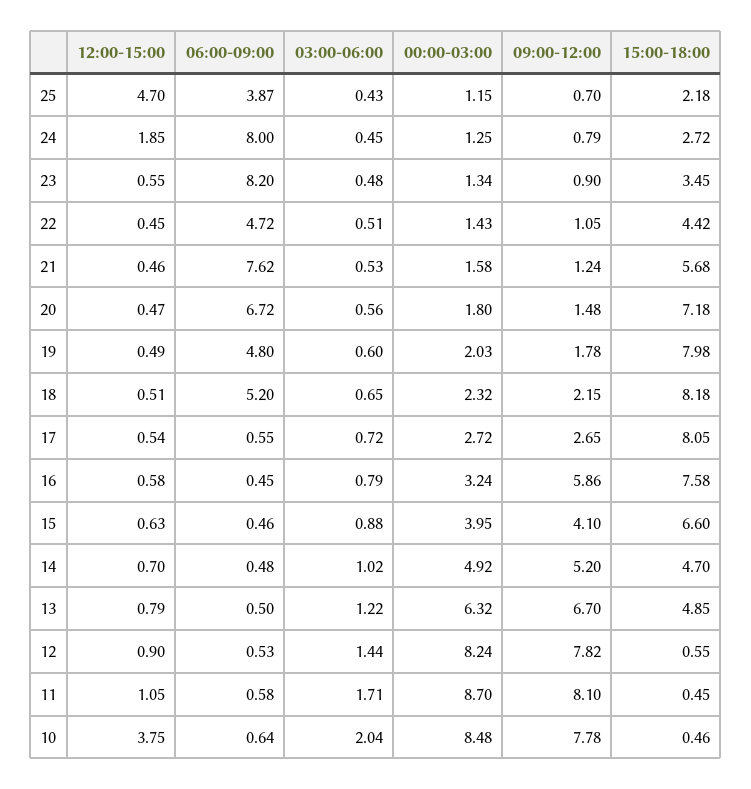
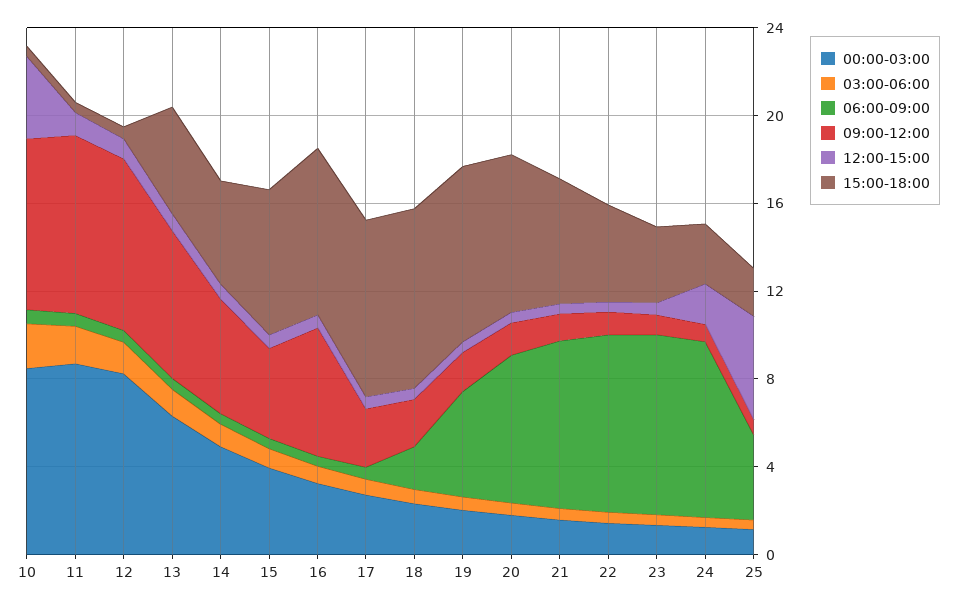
06:00-09:00, 22: 4.72 -> 8
06:00-09:00, 18: 5.2 -> 2

